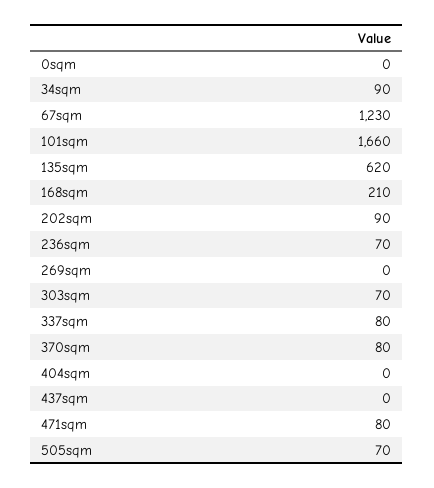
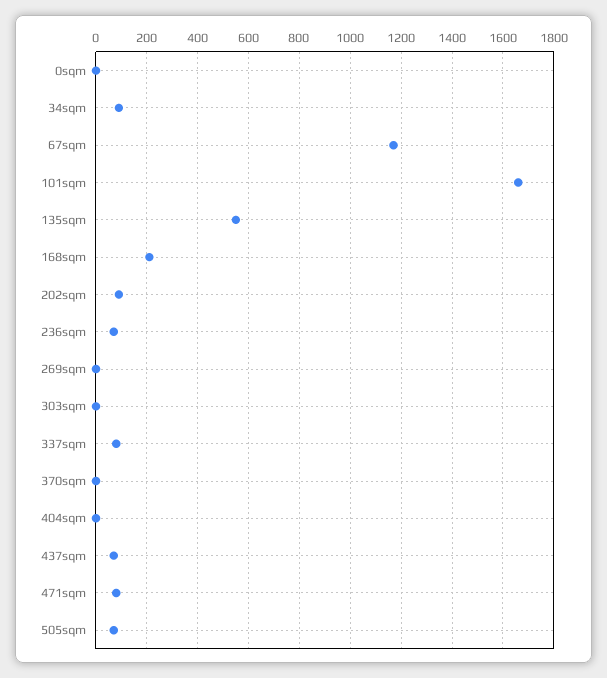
67sqm: 1230 -> 1175
135sqm: 620 -> 550
303sqm: 70 -> 0
370sqm: 80 -> 0
437sqm: 0 -> 75

